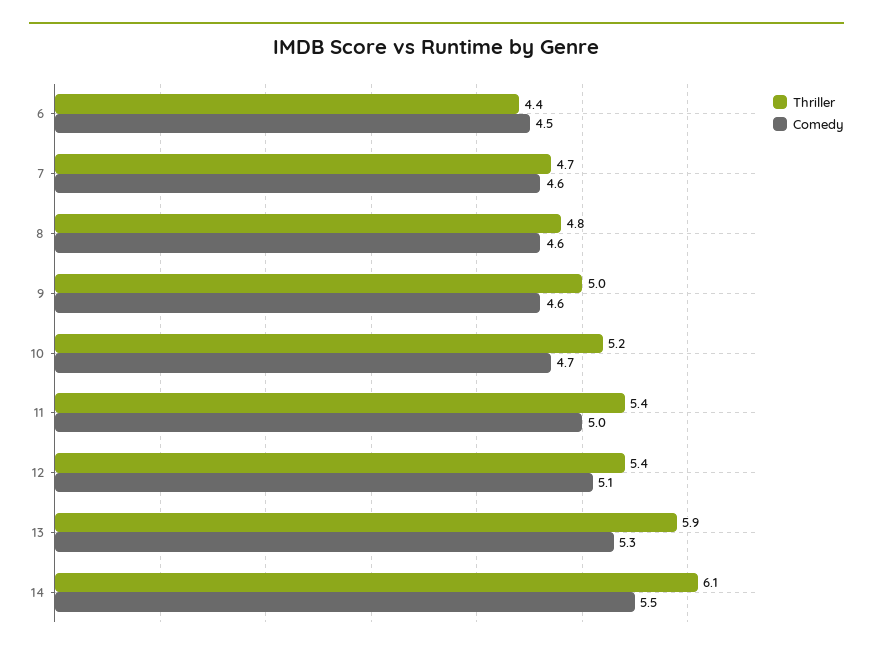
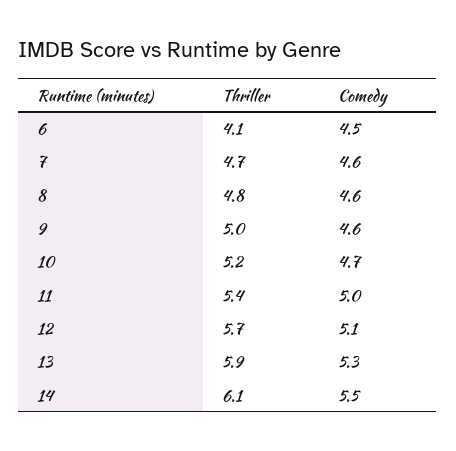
Thriller, 6: 4.4 -> 4.1
Thriller, 12: 5.4 -> 5.7

